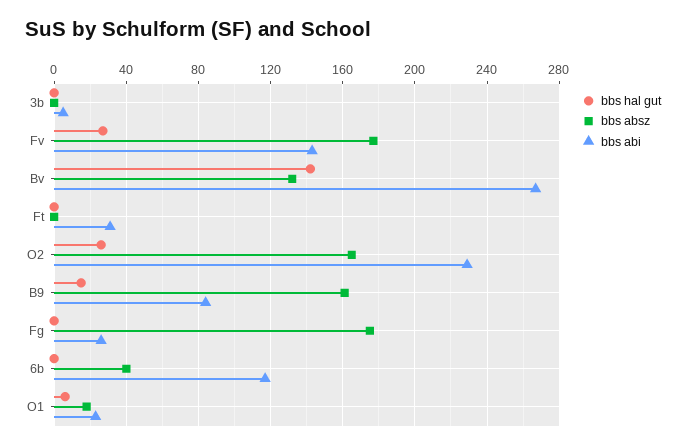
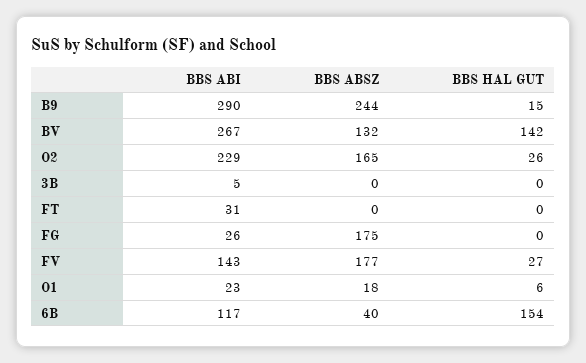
bbs absz, B9: 160 -> 244
bbs abi, B9: 85 -> 290
bbs hal gut, 6b: 0 -> 154

